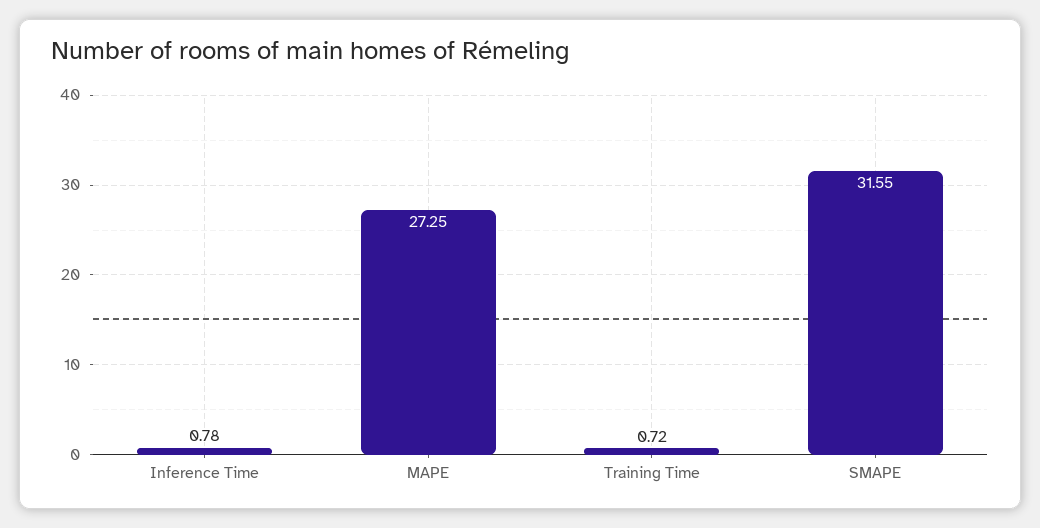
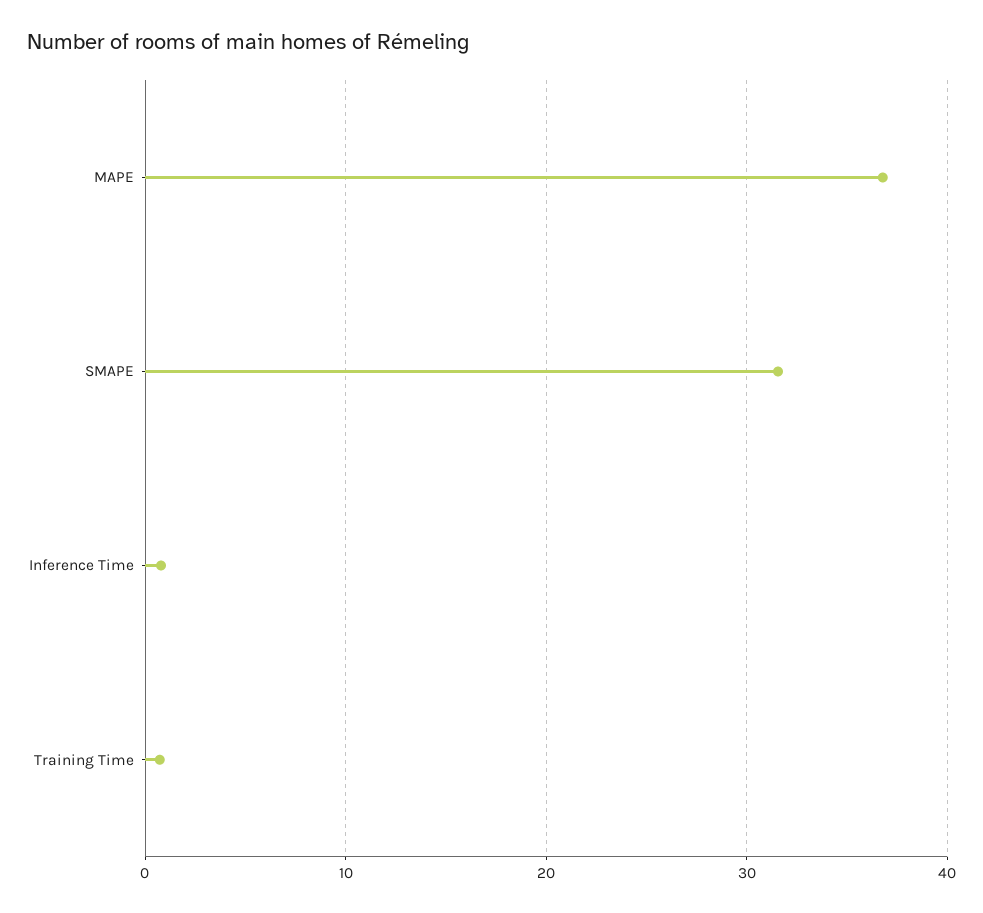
MAPE: 27.25 -> 37

